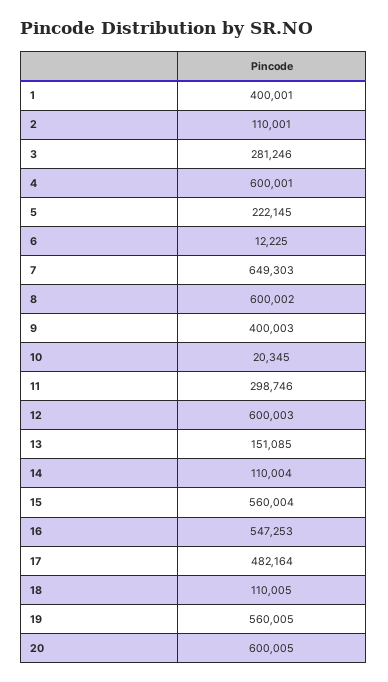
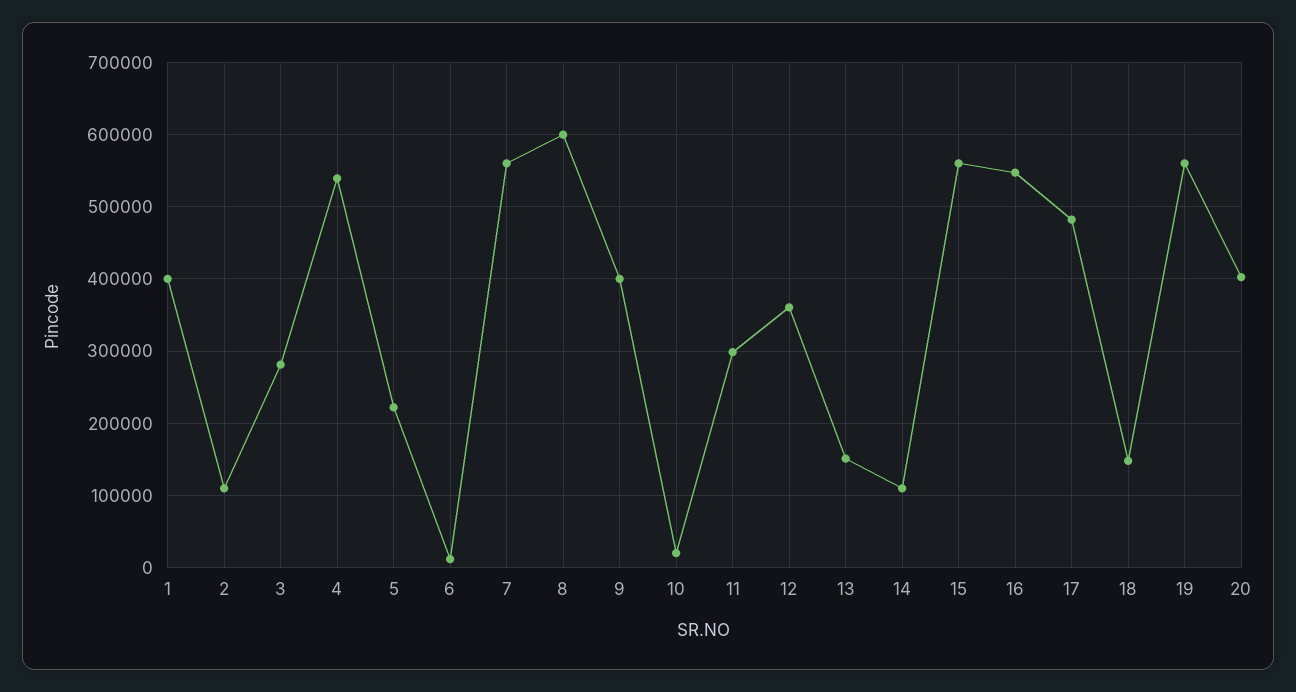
4: 600001 -> 540000
7: 649303 -> 560000
12: 600003 -> 360000
18: 110005 -> 150000
20: 600005 -> 400000

